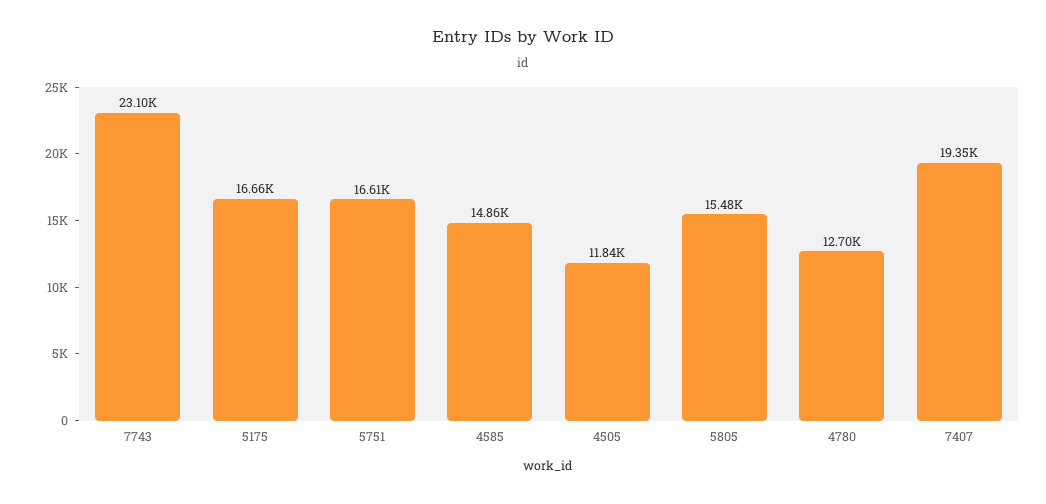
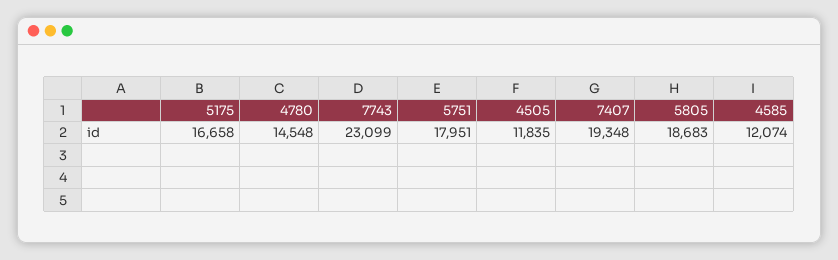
5751: 16610 -> 17951
4585: 14860 -> 12074
5805: 15480 -> 18683
4780: 12700 -> 14548

